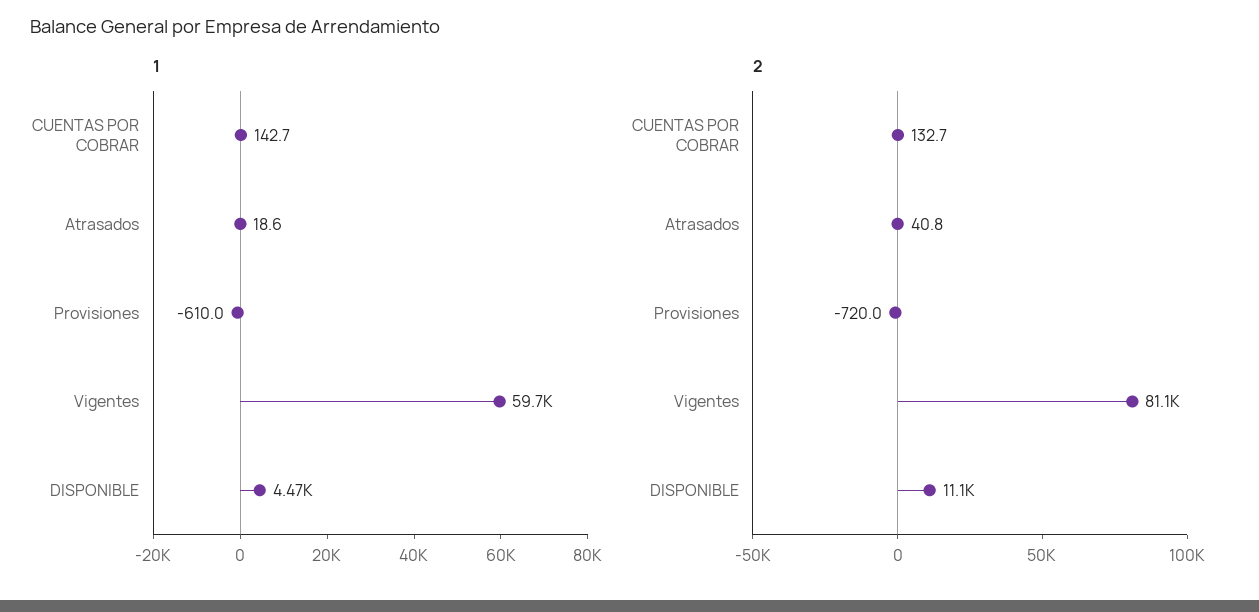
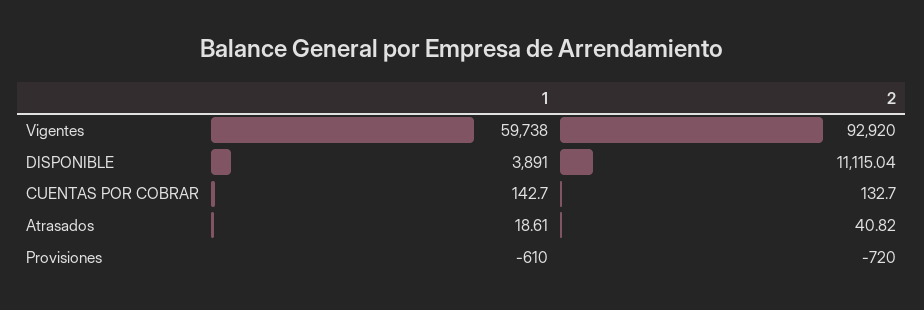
1, DISPONIBLE: 4470 -> 3891
2, Vigentes: 81100 -> 92920

